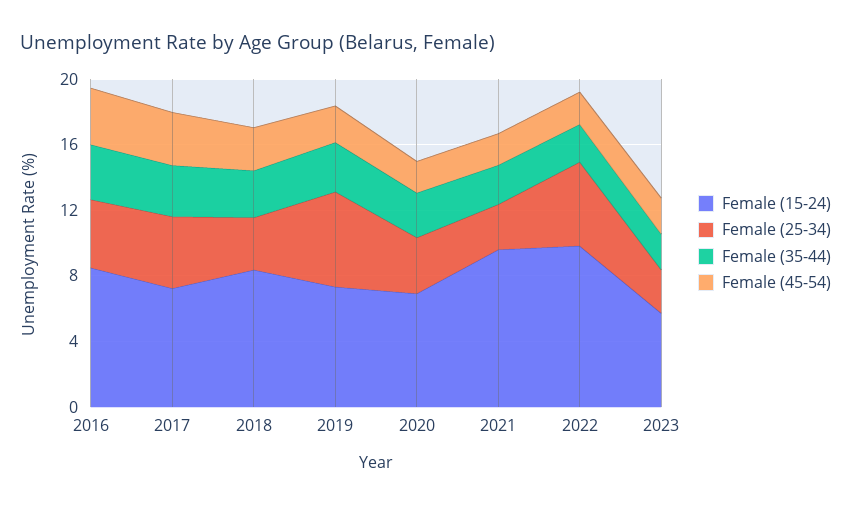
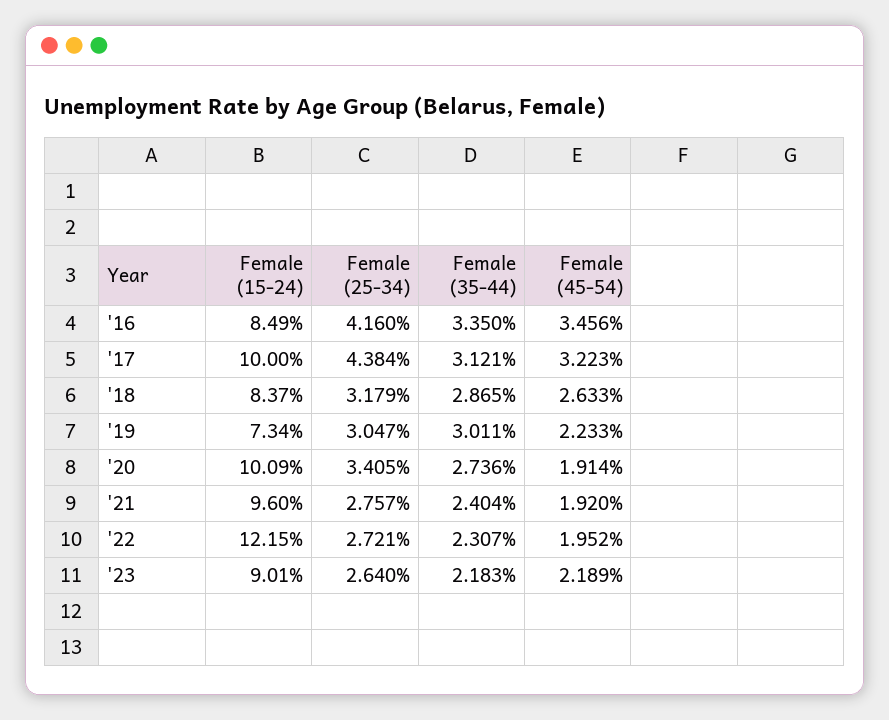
Female (15-24), 2017: 7 -> 10
Female (25-34), 2019: 6 -> 3.047
Female (15-24), 2020: 7 -> 10.09
Female (15-24), 2022: 10 -> 12.15
Female (25-34), 2022: 5 -> 2.721
Female (15-24), 2023: 6 -> 9.01

